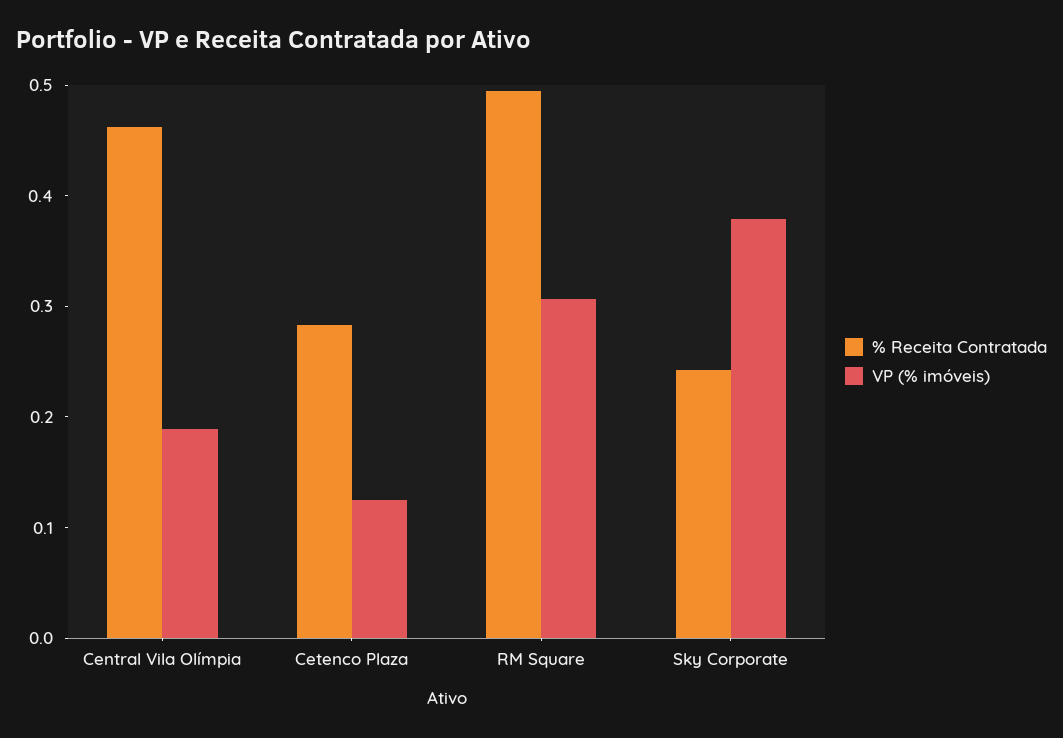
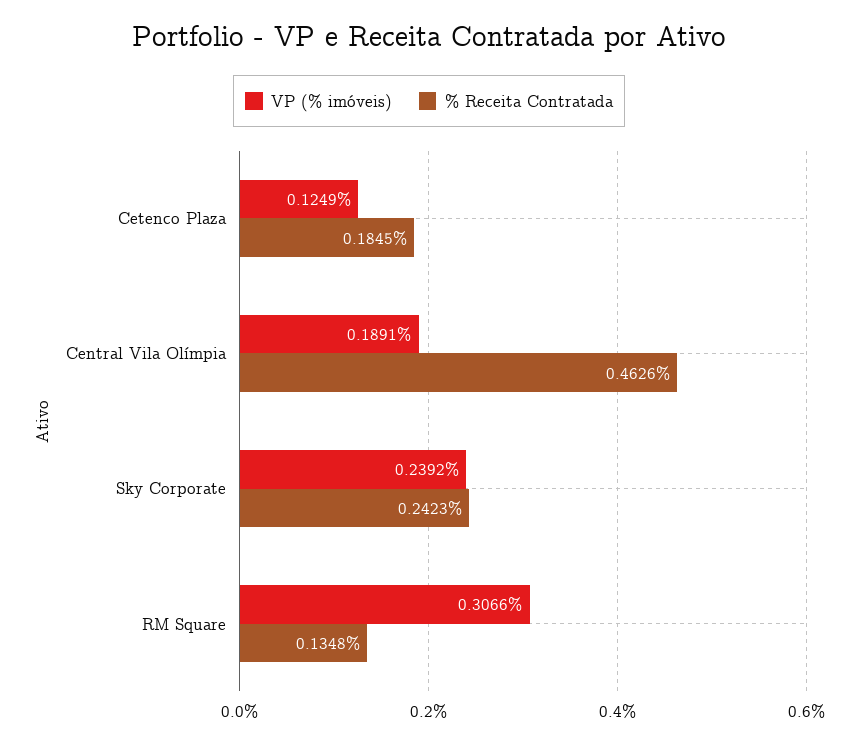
% Receita Contratada, Cetenco Plaza: 0.28 -> 0.1845
% Receita Contratada, RM Square: 0.5 -> 0.1348
VP (% imóveis), Sky Corporate: 0.38 -> 0.2392

